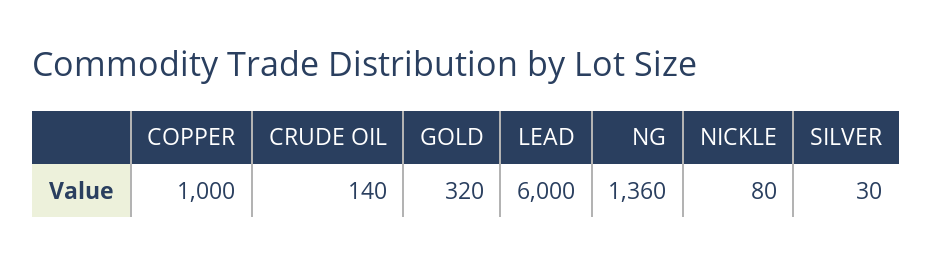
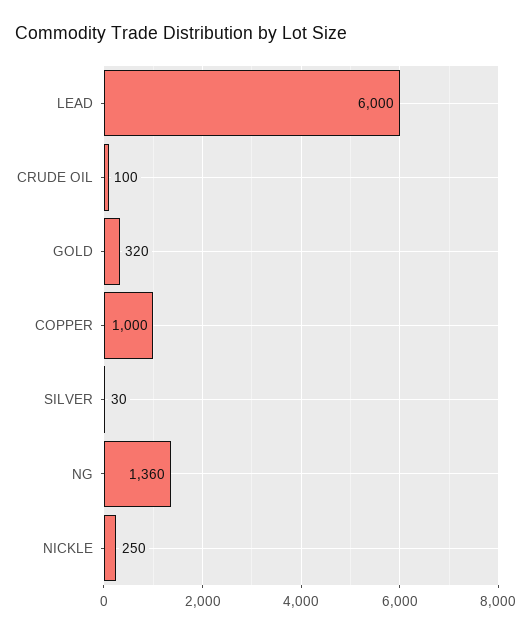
CRUDE OIL: 140 -> 100
NICKLE: 80 -> 250

